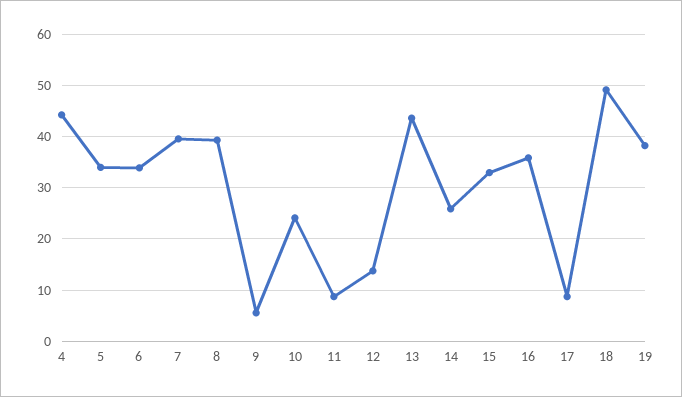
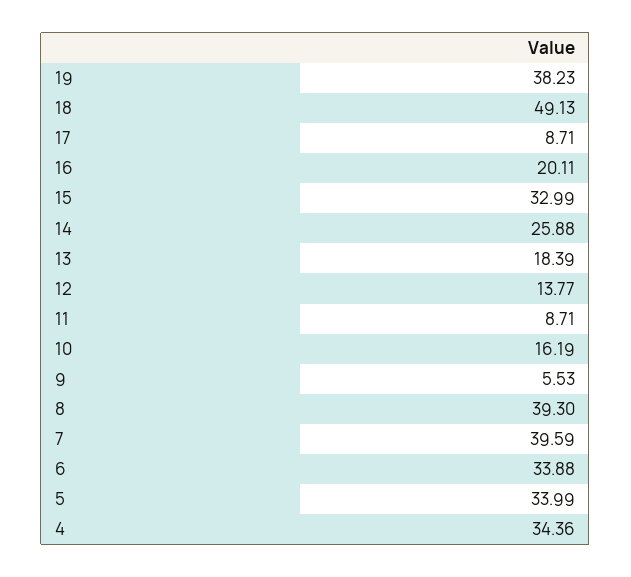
4: 44 -> 34.36
10: 24 -> 16.19
13: 44 -> 18.39
16: 36 -> 20.11

